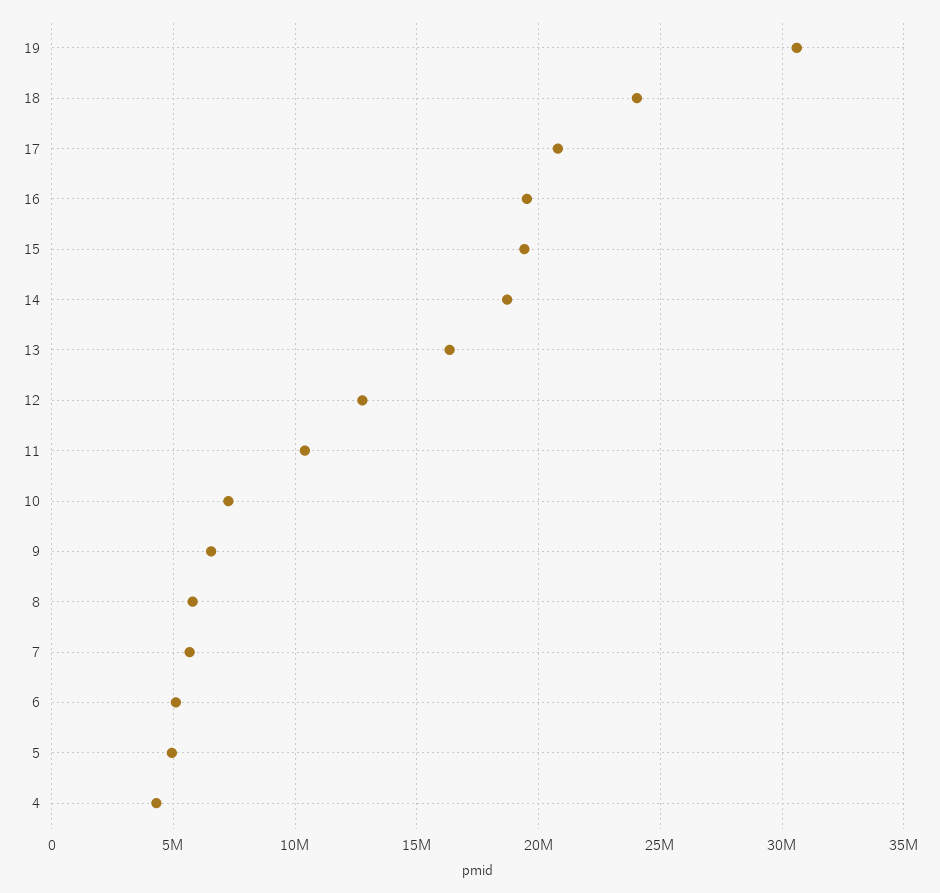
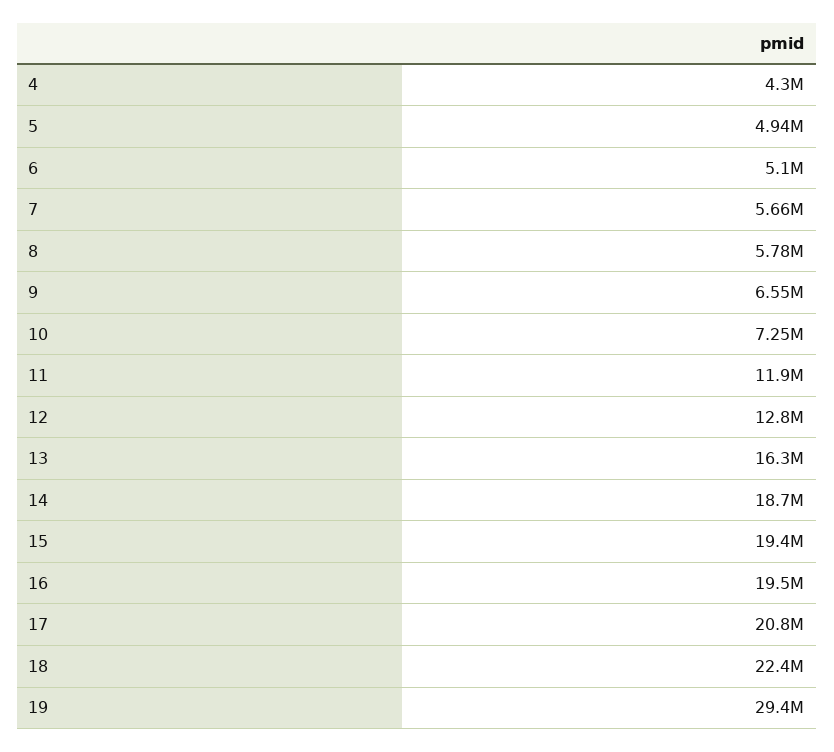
19: 30500000 -> 29400000
18: 24000000 -> 22400000
11: 10500000 -> 11900000

